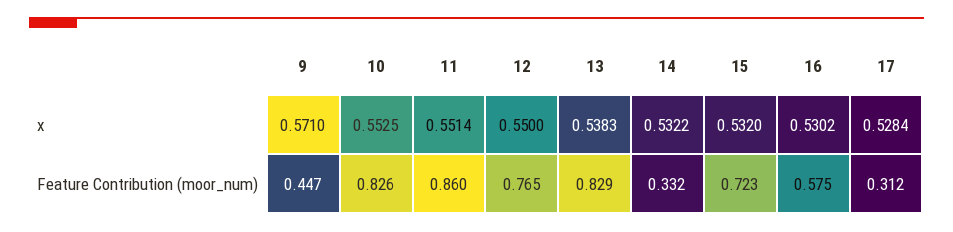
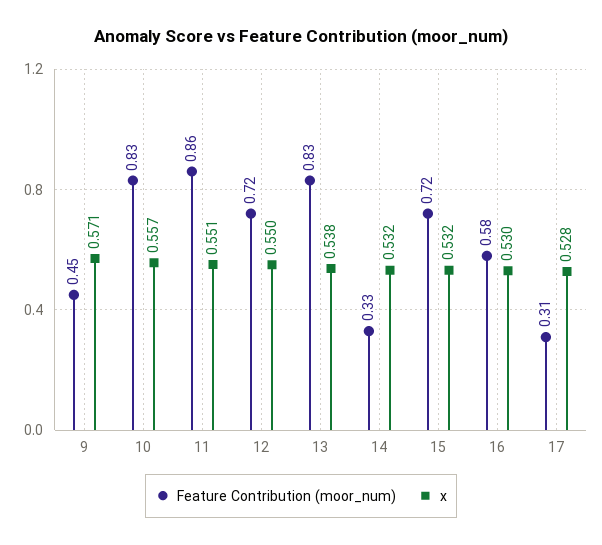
x, 10: 0.5525 -> 0.557
Feature Contribution (moor_num), 12: 0.765 -> 0.72

